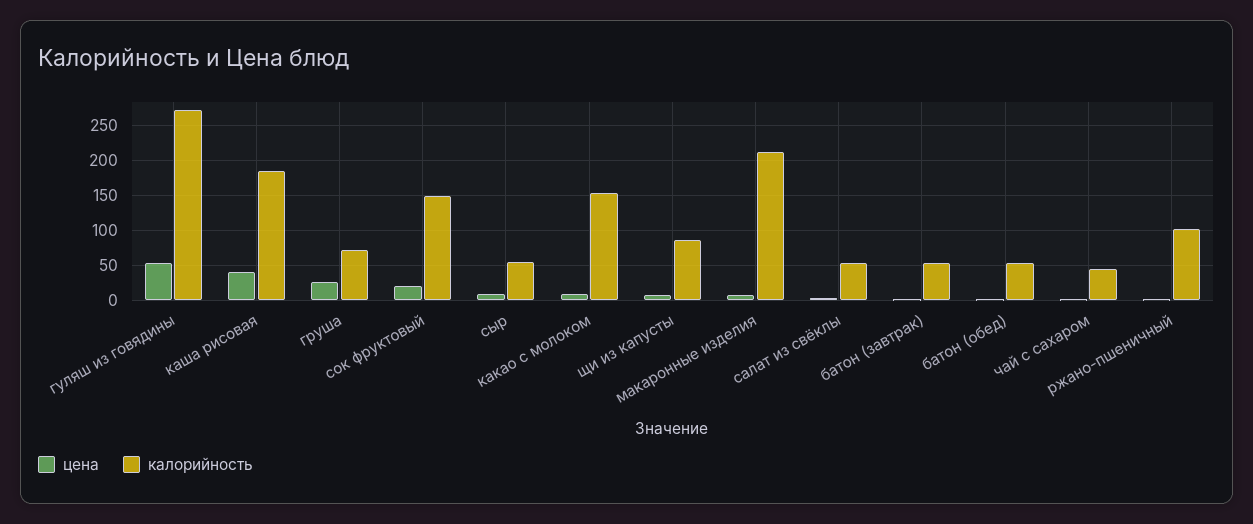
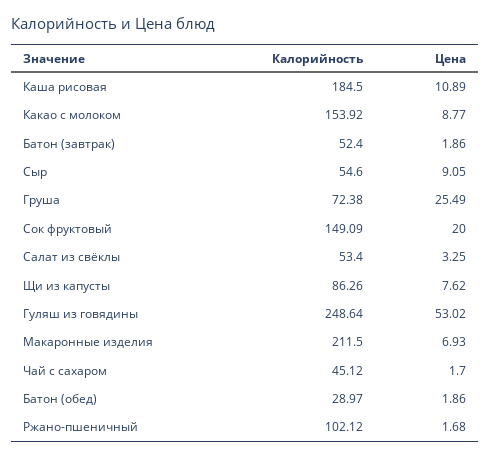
калорийность, гуляш из говядины: 270 -> 248.64
цена, каша рисовая: 40 -> 10.89
калорийность, батон (обед): 50 -> 28.97

